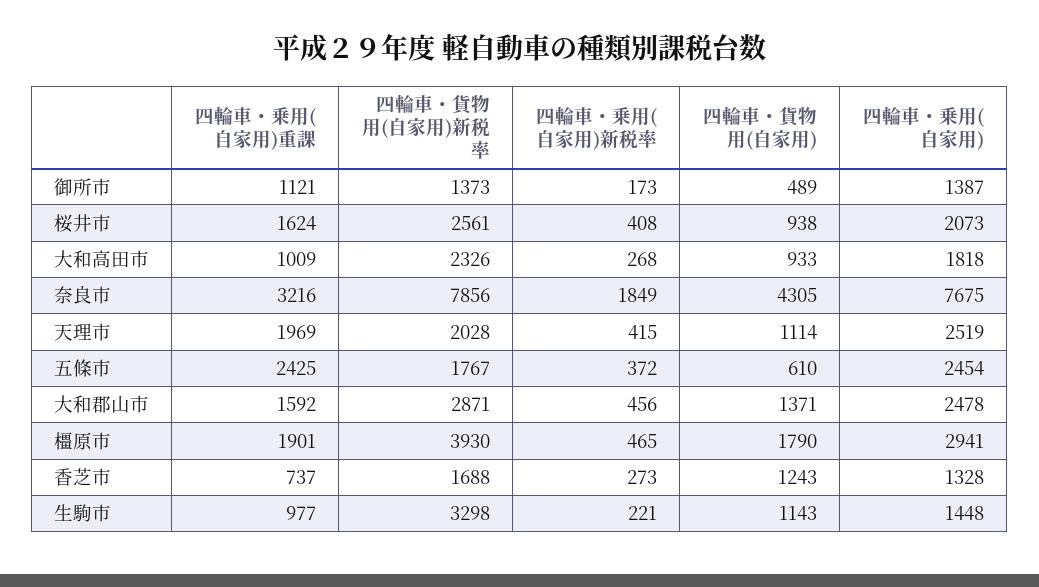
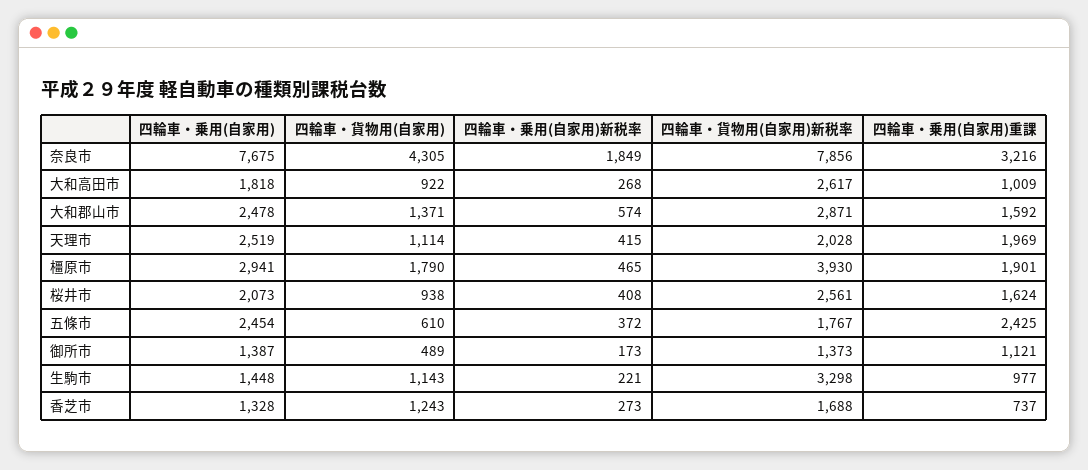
四輪車・貨物用(自家用)新税率, 大和高田市: 2326 -> 2617
四輪車・貨物用(自家用), 大和高田市: 933 -> 922
四輪車・乗用(自家用)新税率, 大和郡山市: 456 -> 574

